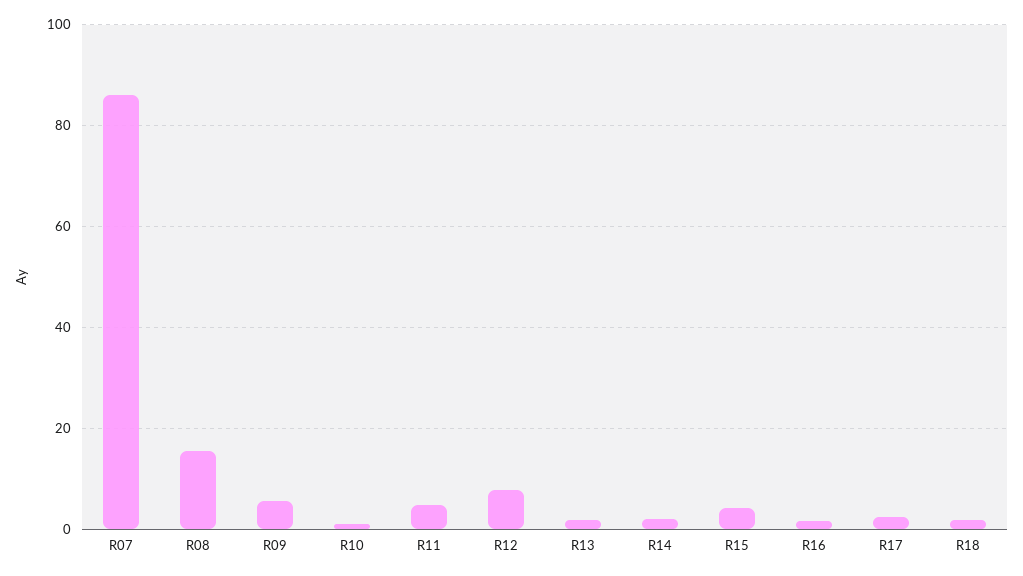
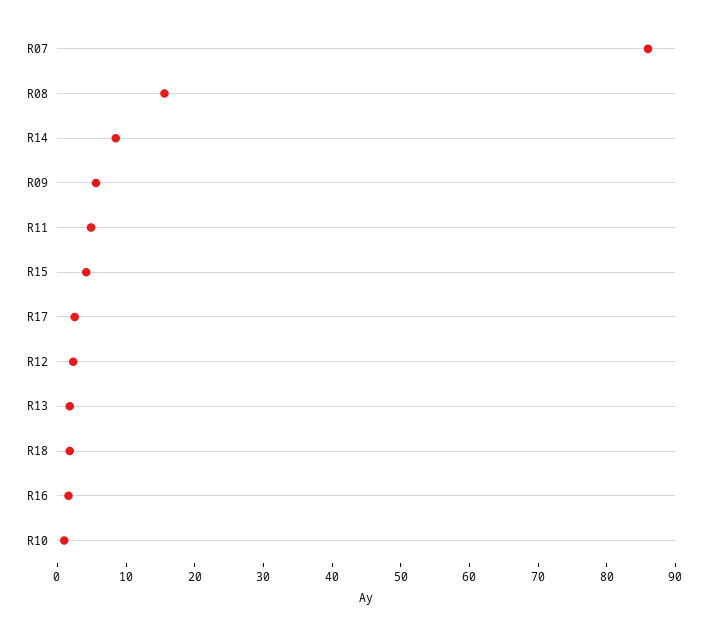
R12: 8 -> 2
R14: 2 -> 8

